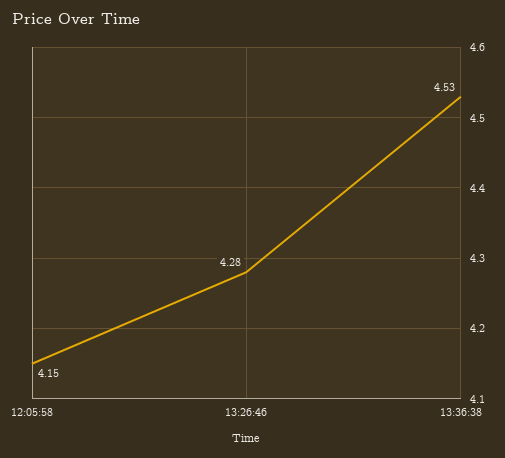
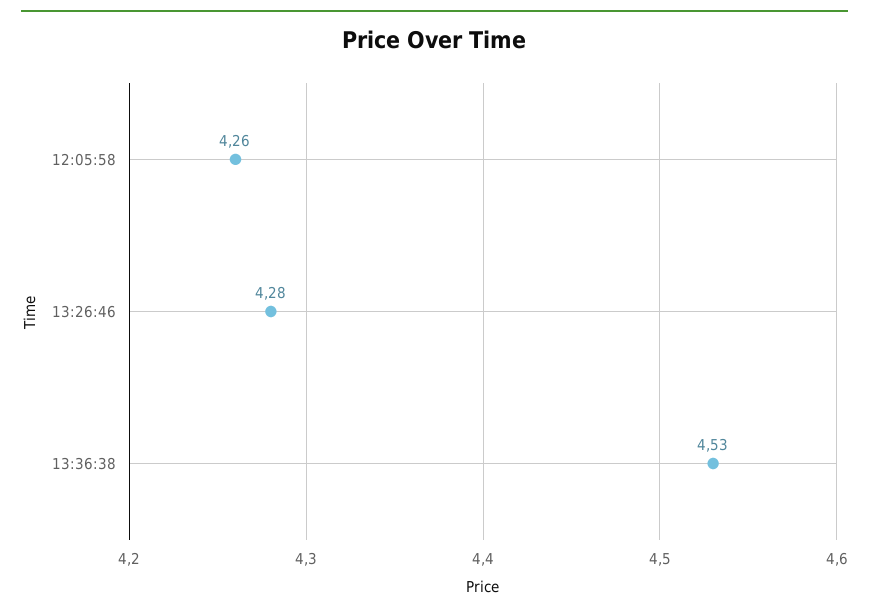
12:05:58: 4.15 -> 4.26

